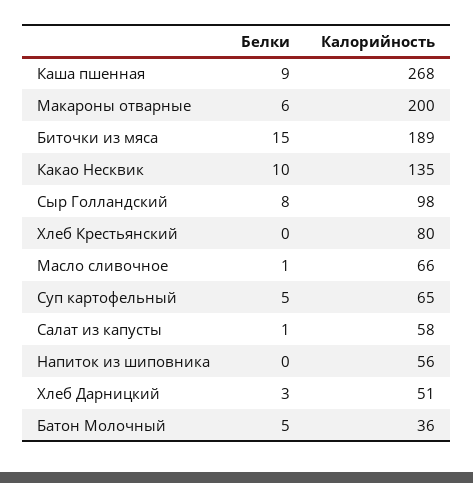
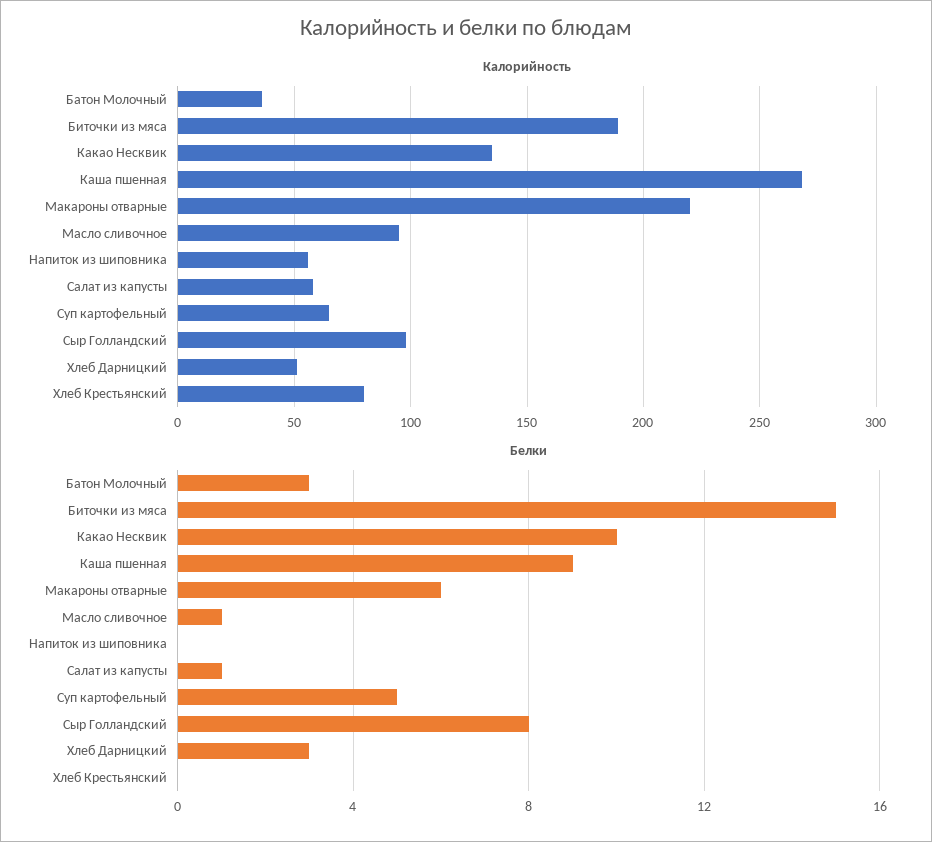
Калорийность, Макароны отварные: 200 -> 220
Калорийность, Масло сливочное: 66 -> 95
Белки, Батон Молочный: 5 -> 3

